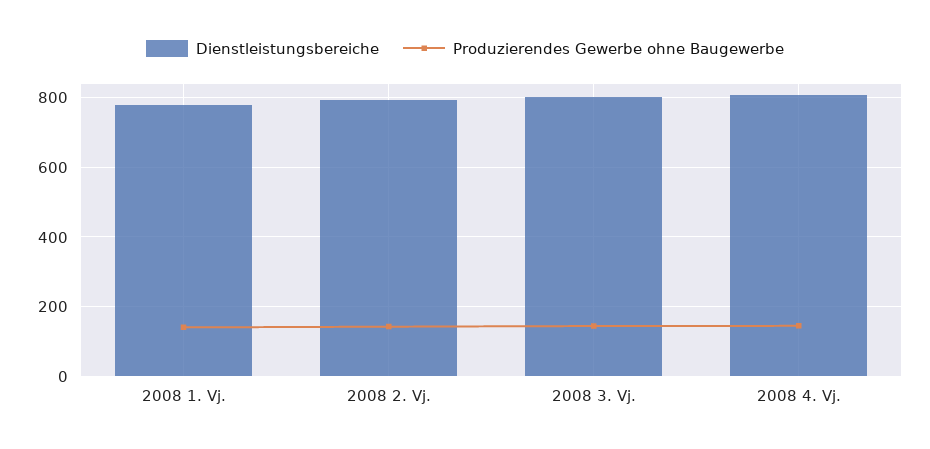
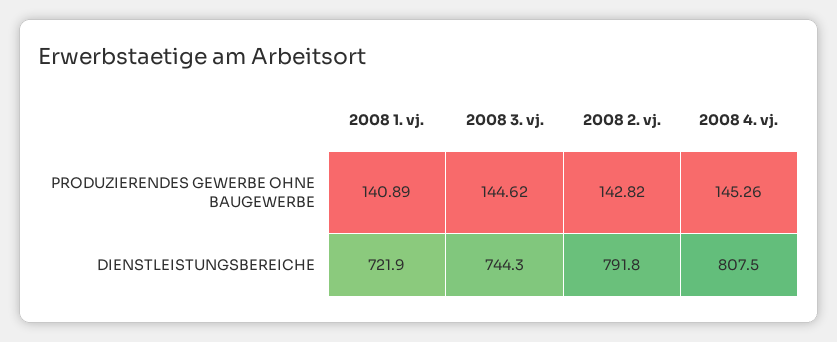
Dienstleistungsbereiche, 2008 1. Vj.: 780 -> 721.9
Dienstleistungsbereiche, 2008 3. Vj.: 800 -> 744.3

